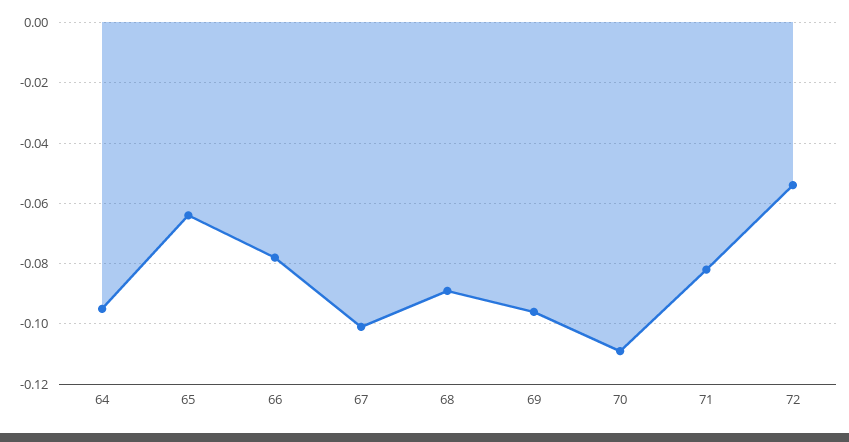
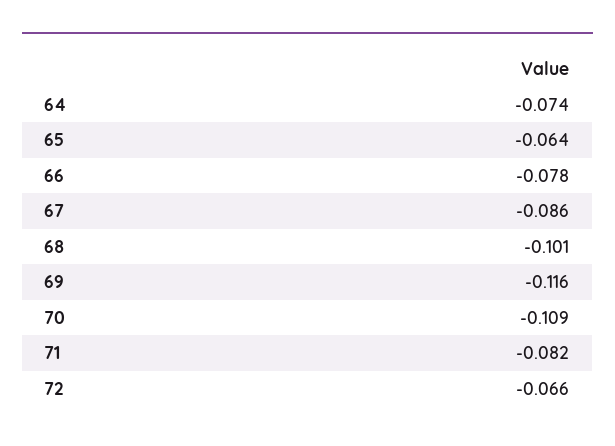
64: -0.095 -> -0.074
67: -0.1 -> -0.086
68: -0.09 -> -0.101
69: -0.095 -> -0.116
72: -0.055 -> -0.066

